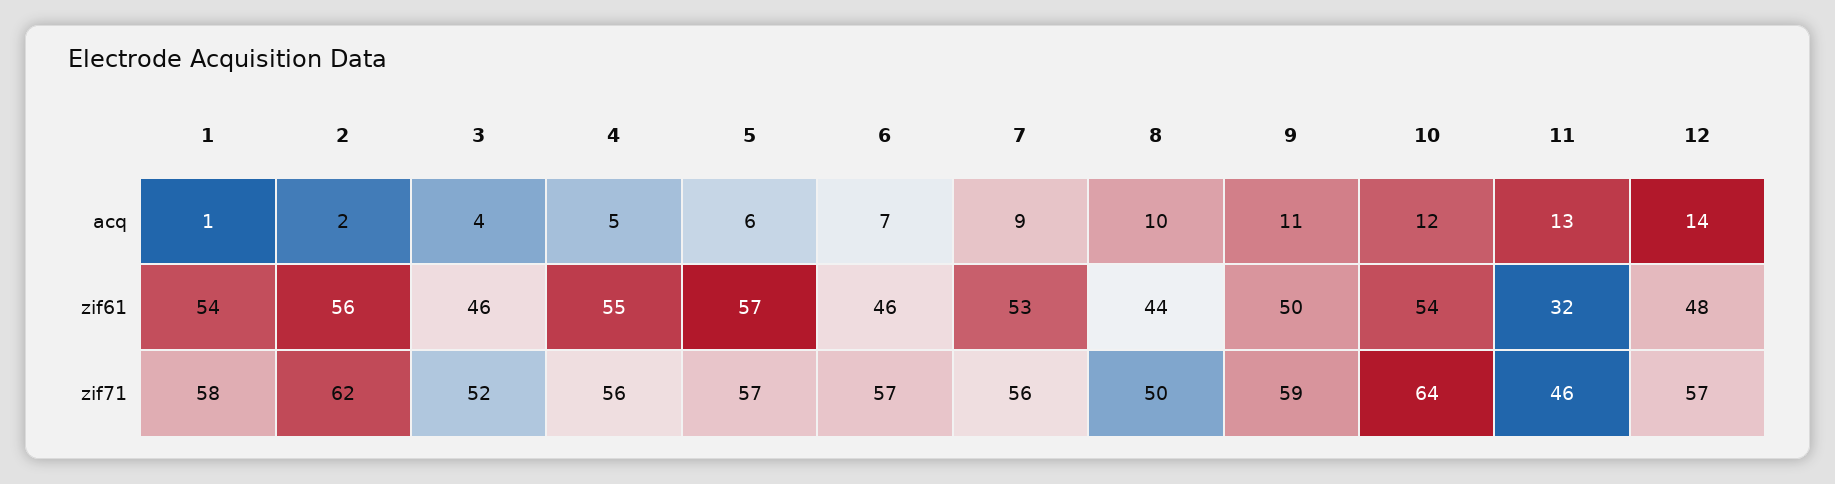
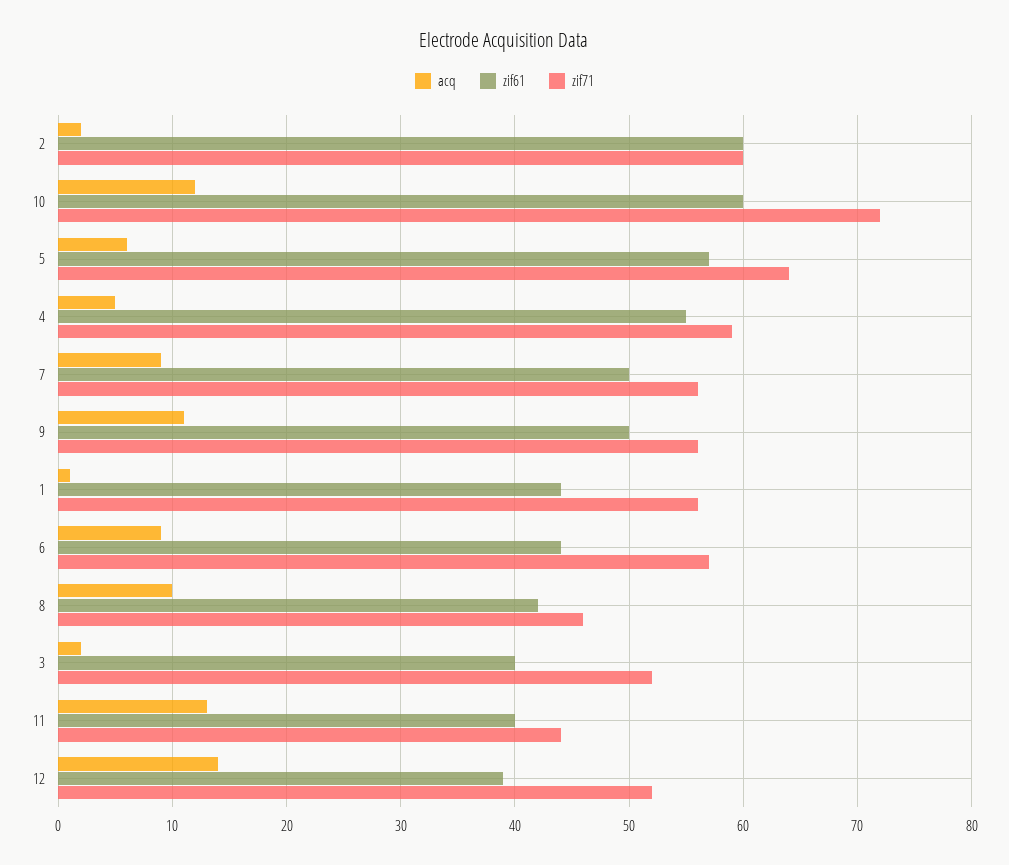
acq, 3: 4 -> 2
acq, 6: 7 -> 9
zif61, 1: 54 -> 44
zif61, 2: 56 -> 60
zif61, 3: 46 -> 40
zif61, 6: 46 -> 44
zif61, 7: 53 -> 50
zif61, 8: 44 -> 42
zif61, 10: 54 -> 60
zif61, 11: 32 -> 40
zif61, 12: 48 -> 39
zif71, 1: 58 -> 56
zif71, 2: 62 -> 60
zif71, 4: 56 -> 59
zif71, 5: 57 -> 64
zif71, 8: 50 -> 46
zif71, 9: 59 -> 56
zif71, 10: 64 -> 72
zif71, 11: 46 -> 44
zif71, 12: 57 -> 52

